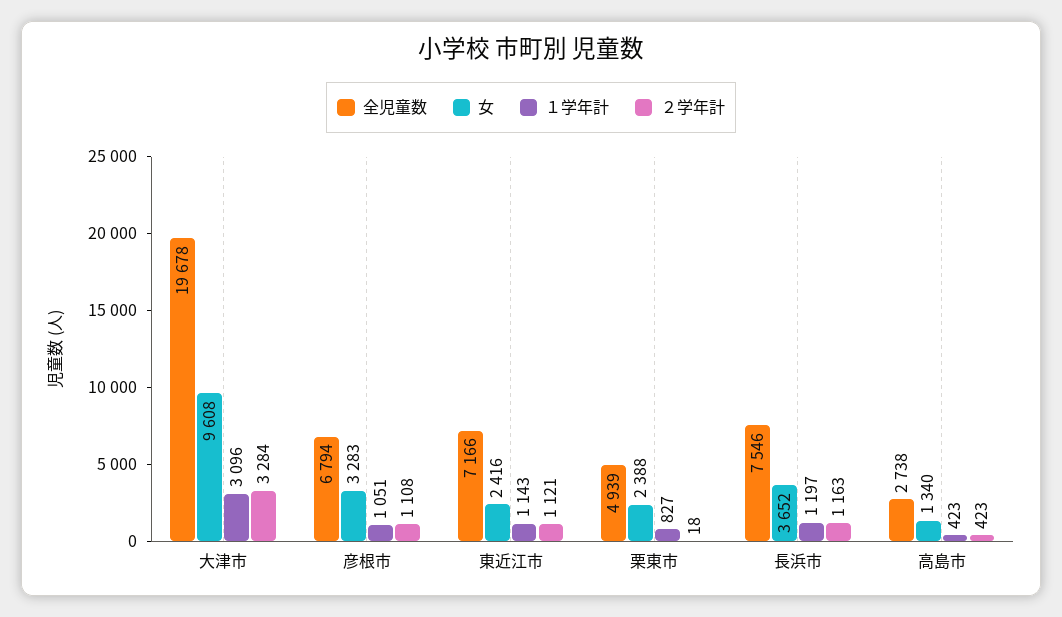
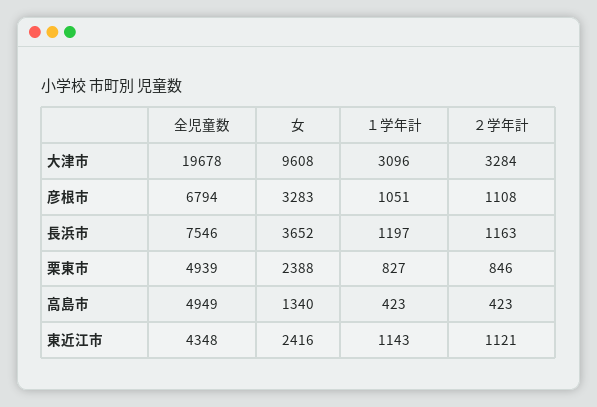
全児童数, 東近江市: 7166 -> 4348
２学年計, 栗東市: 18 -> 846
全児童数, 高島市: 2738 -> 4949

